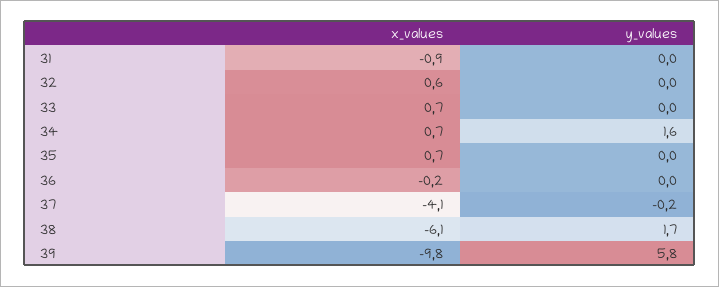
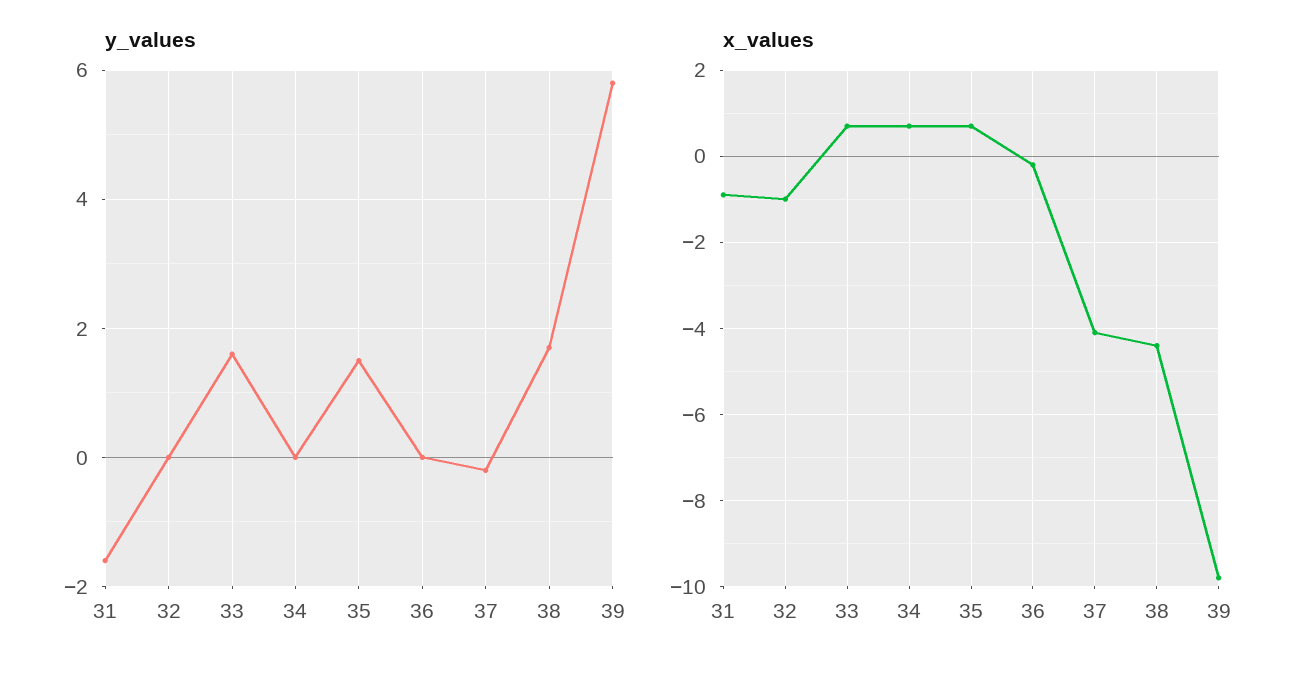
y_values, 31: 0 -> -1.5
x_values, 32: 0.6 -> -1
y_values, 33: 0 -> 1.5
y_values, 34: 1.6 -> 0
y_values, 35: 0 -> 1.5
x_values, 38: -6.1 -> -4.5

